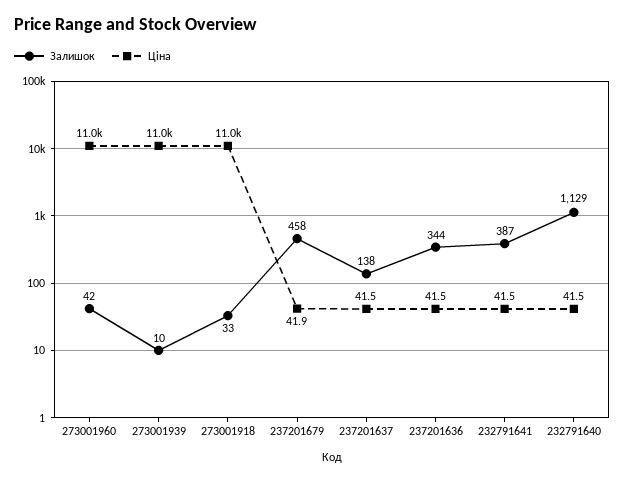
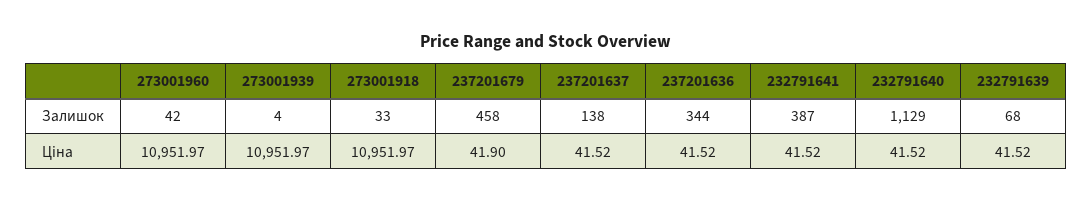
Залишок, 273001939: 10 -> 4
Залишок, 232791639: none -> 68
Ціна, 232791639: none -> 41.52

